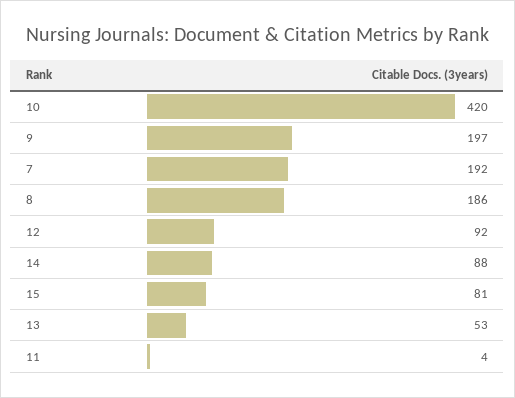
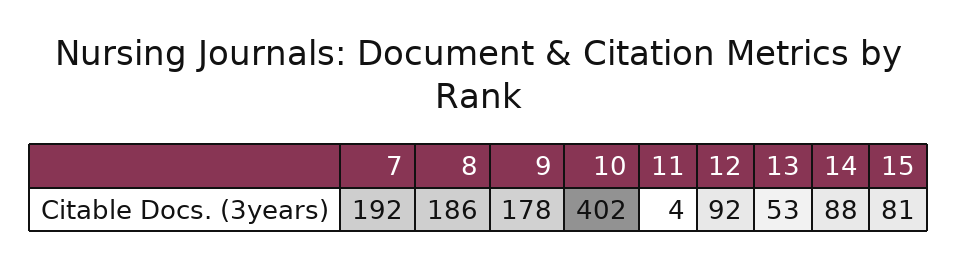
10: 420 -> 402
9: 197 -> 178

